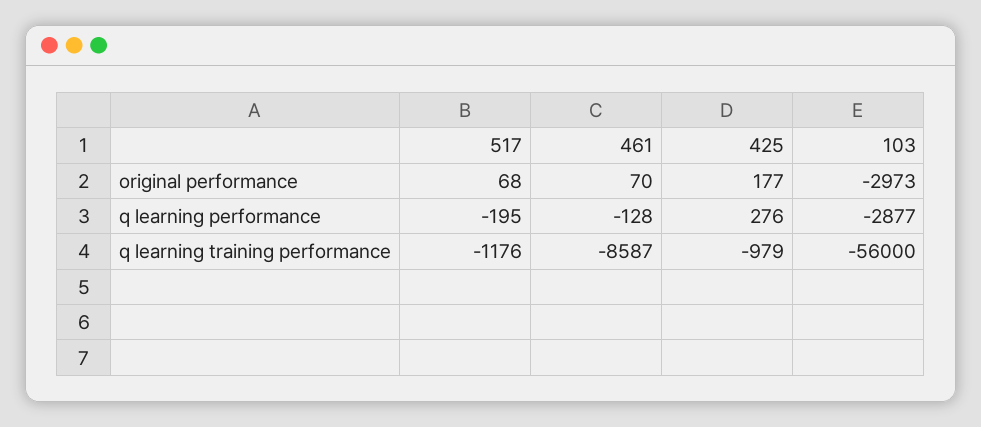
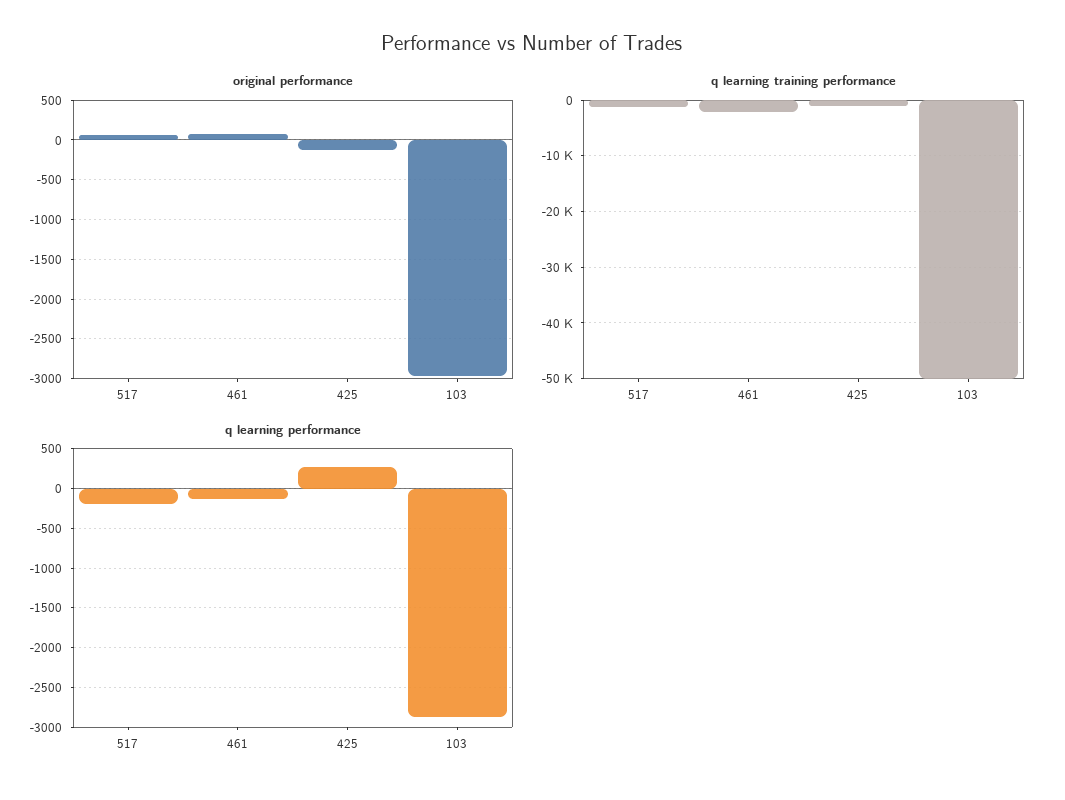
original performance, 425: 177 -> -100
q learning training performance, 461: -8587 -> -2000
q learning training performance, 103: -56000 -> -50000

